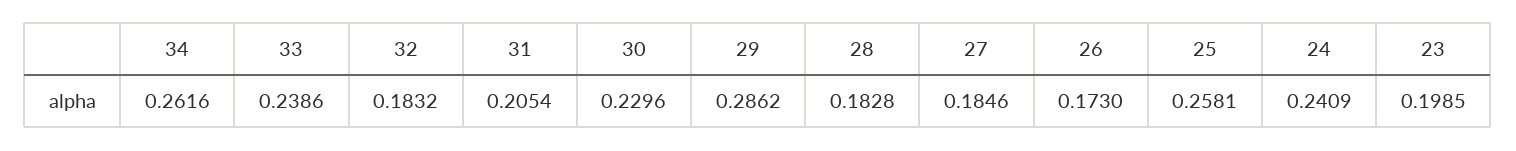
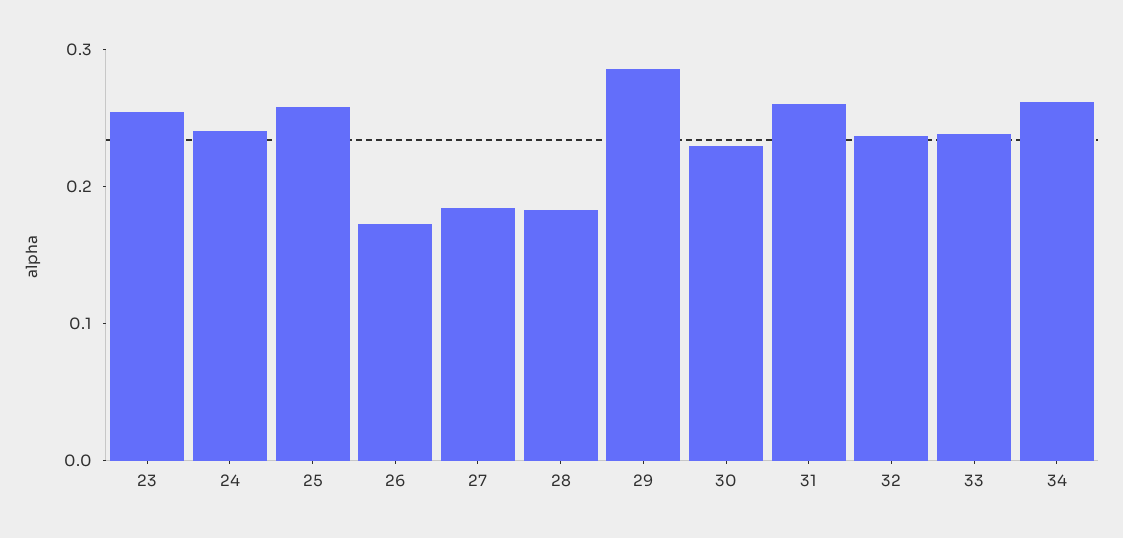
32: 0.1832 -> 0.24
31: 0.2054 -> 0.26
23: 0.1985 -> 0.26

